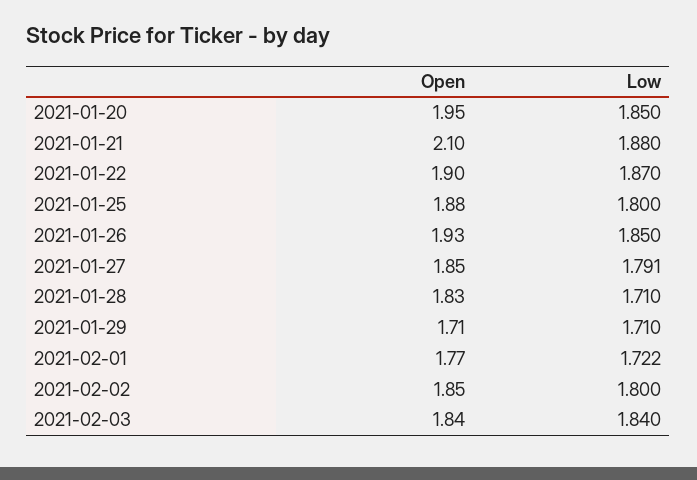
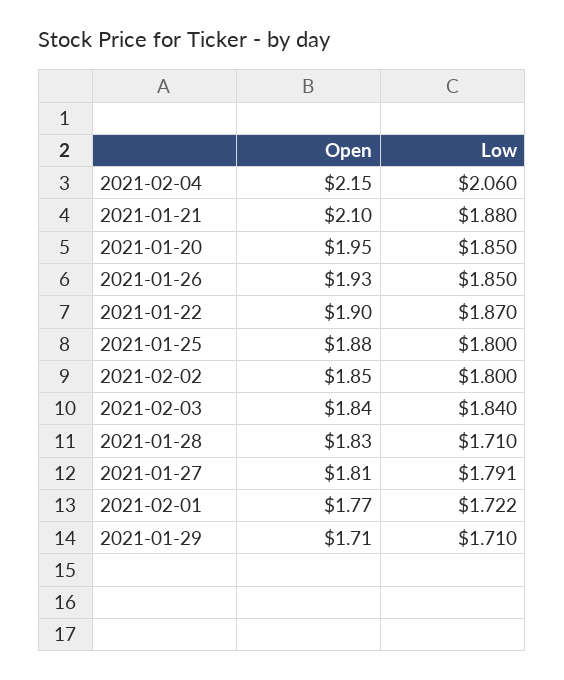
Open, 2021-01-27: 1.85 -> 1.81
Open, 2021-02-04: none -> 2.15
Low, 2021-02-04: none -> 2.06

